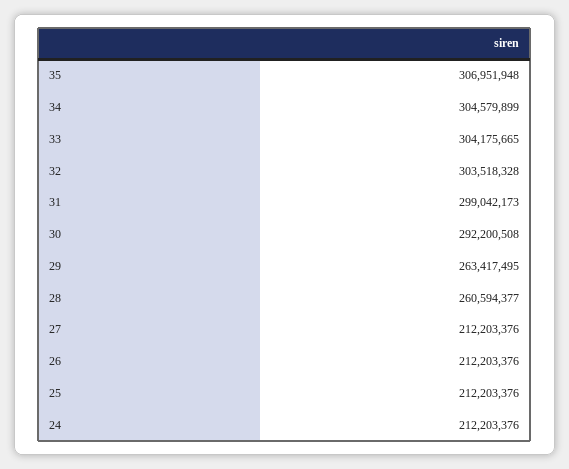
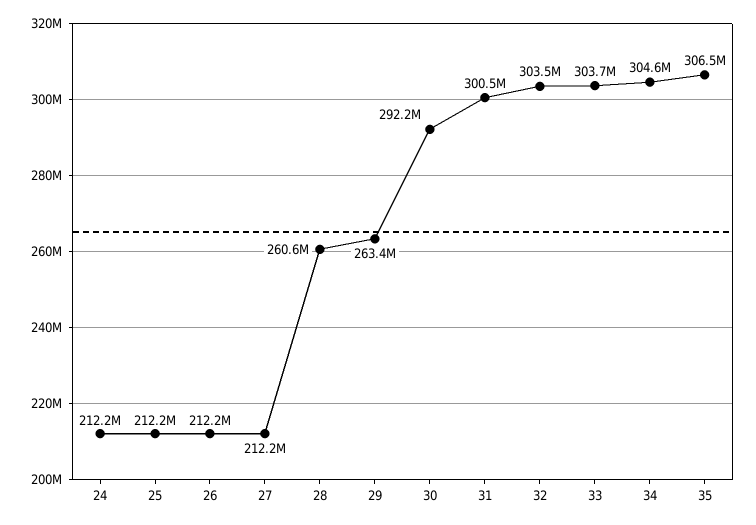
35: 306951948 -> 306500000
33: 304175665 -> 303700000
31: 299042173 -> 300500000

